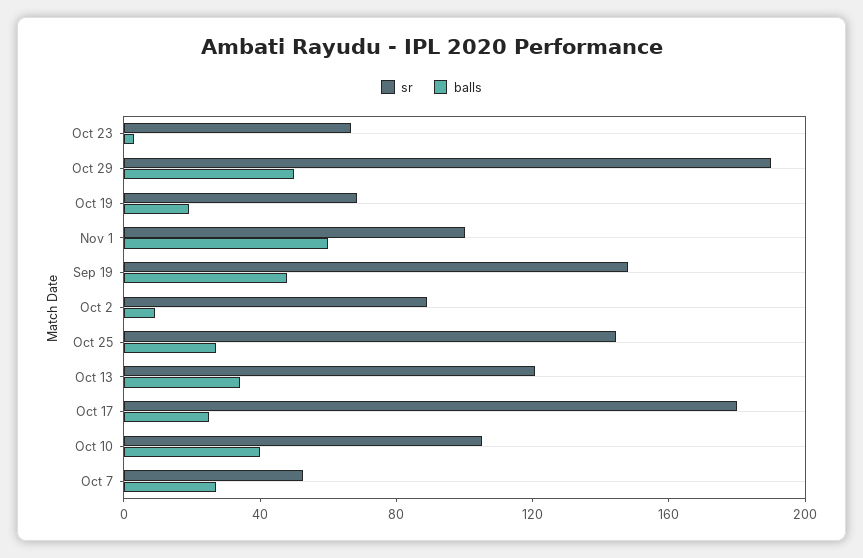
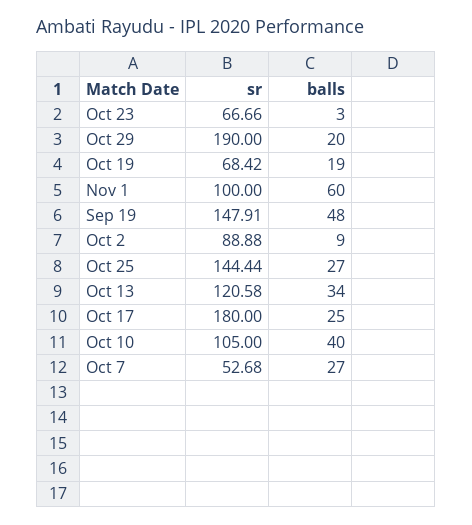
balls, Oct 29: 50 -> 20

